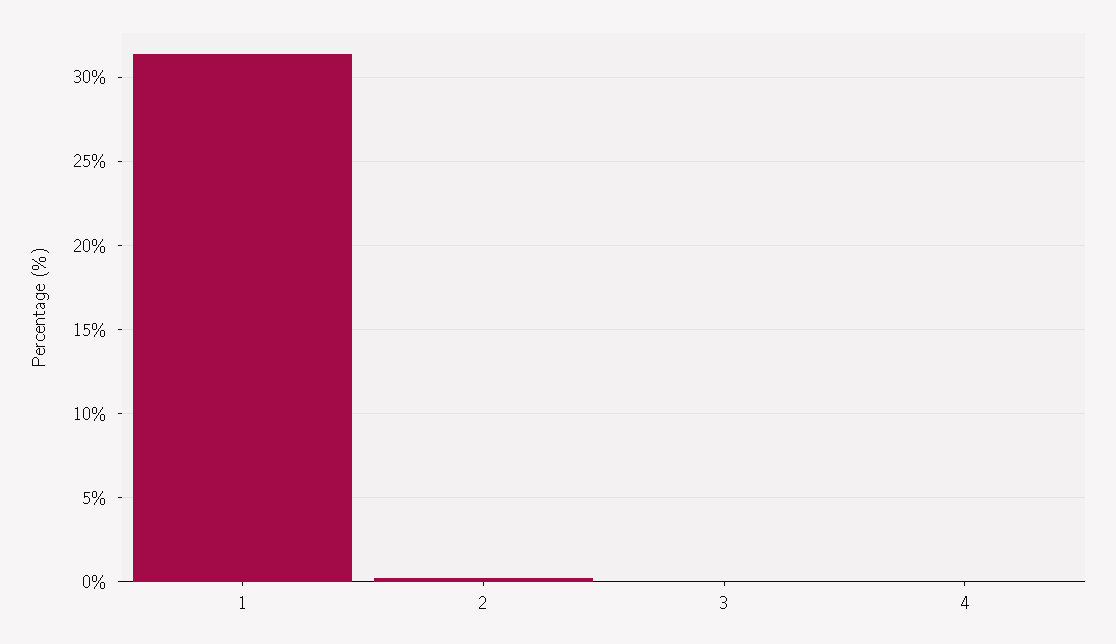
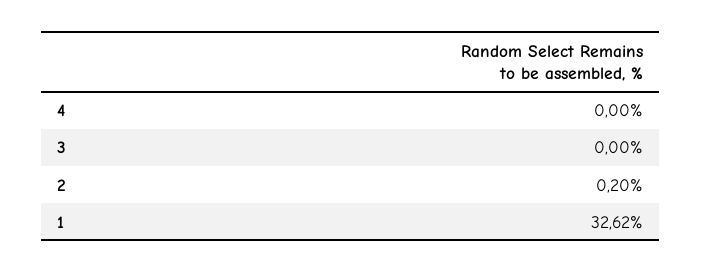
1: 31.5 -> 32.62

